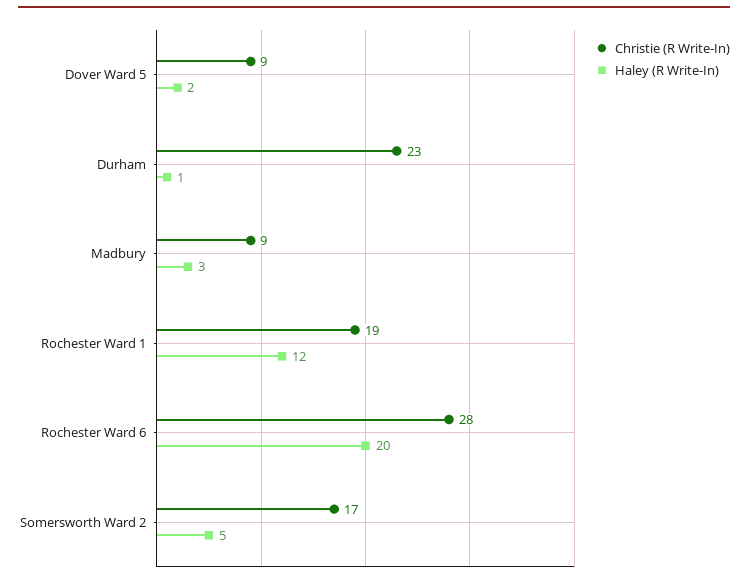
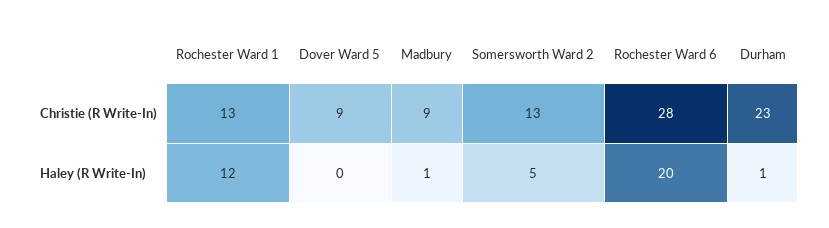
Haley (R Write-In), Dover Ward 5: 2 -> 0
Haley (R Write-In), Madbury: 3 -> 1
Christie (R Write-In), Rochester Ward 1: 19 -> 13
Christie (R Write-In), Somersworth Ward 2: 17 -> 13

